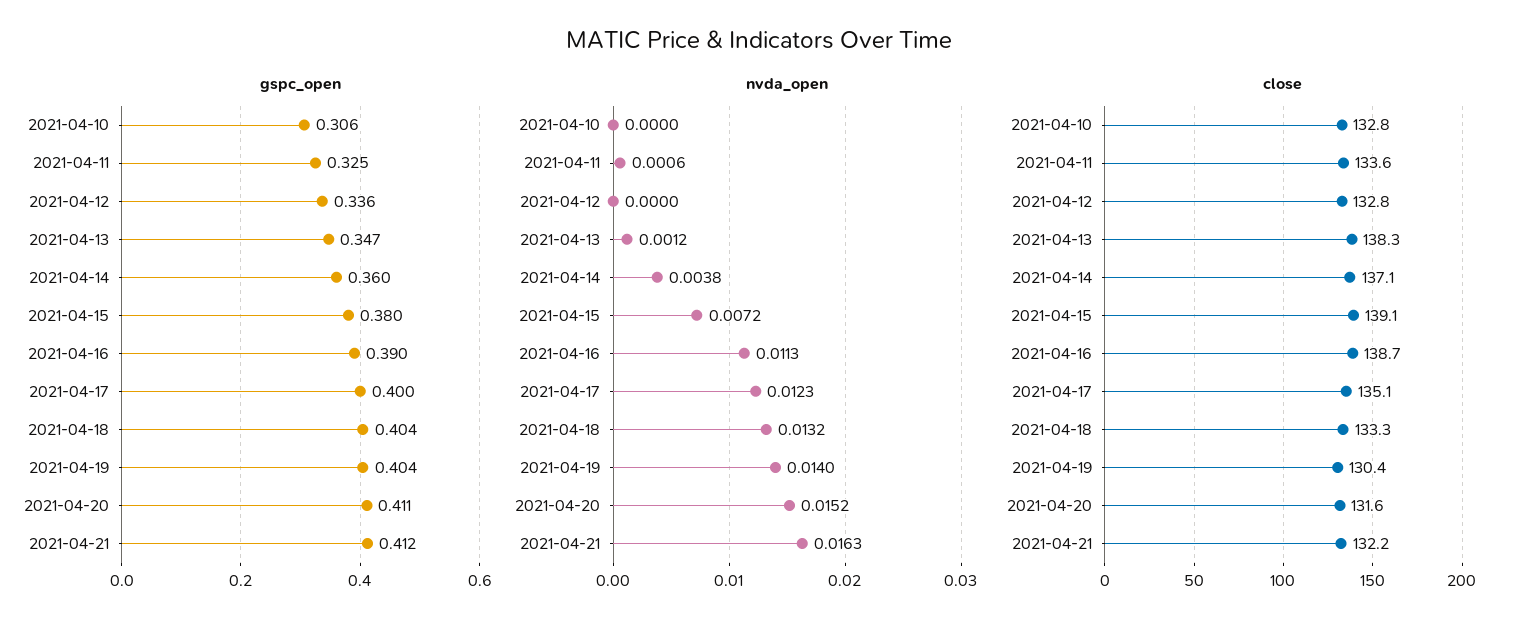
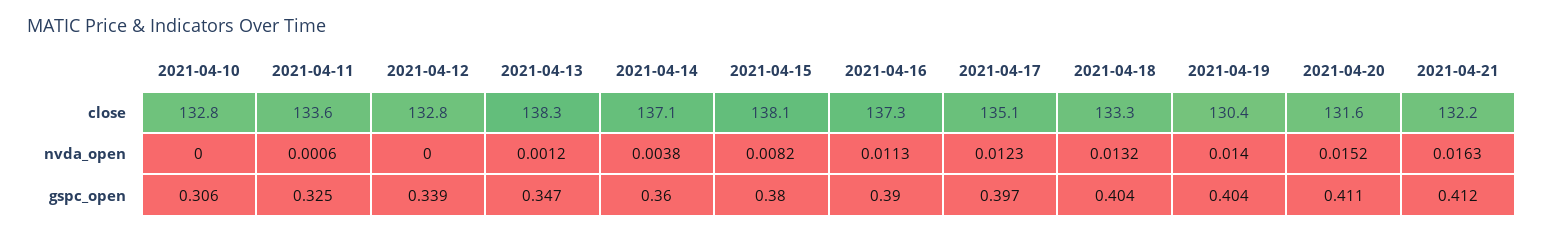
gspc_open, 2021-04-12: 0.336 -> 0.339
gspc_open, 2021-04-17: 0.4 -> 0.397
nvda_open, 2021-04-15: 0.0072 -> 0.0082
close, 2021-04-15: 139.1 -> 138.1
close, 2021-04-16: 138.7 -> 137.3

